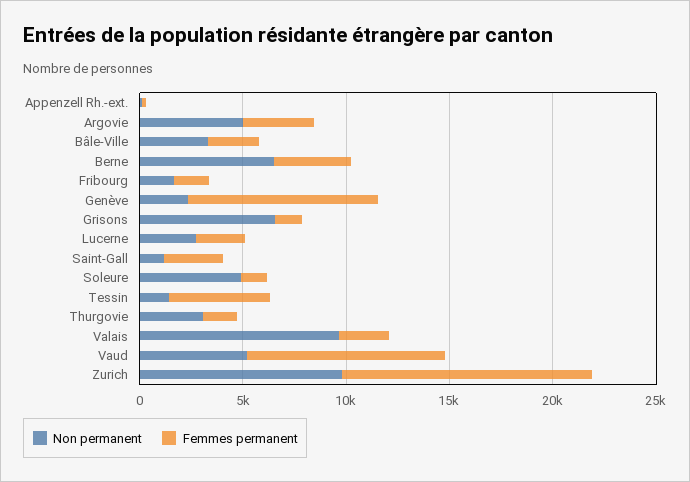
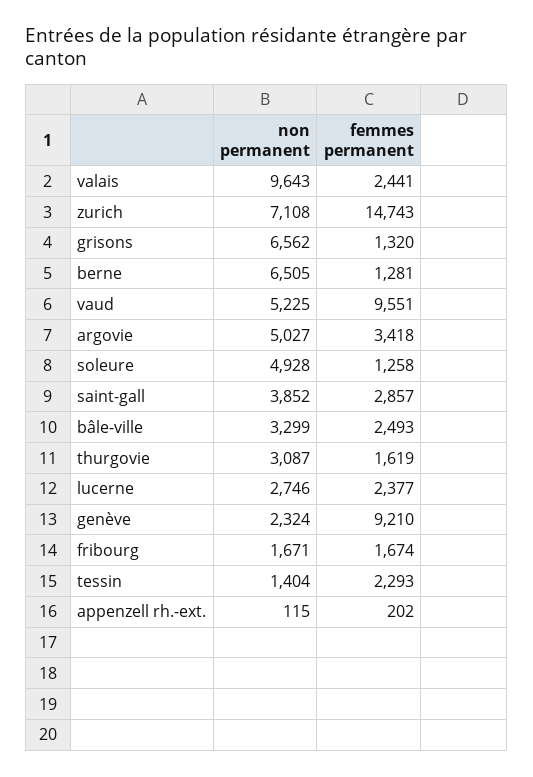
Femmes permanent, Berne: 4000 -> 1281
Non permanent, Saint-Gall: 1000 -> 3852
Femmes permanent, Tessin: 5000 -> 2293
Non permanent, Zurich: 10000 -> 7108
Femmes permanent, Zurich: 12000 -> 14743

